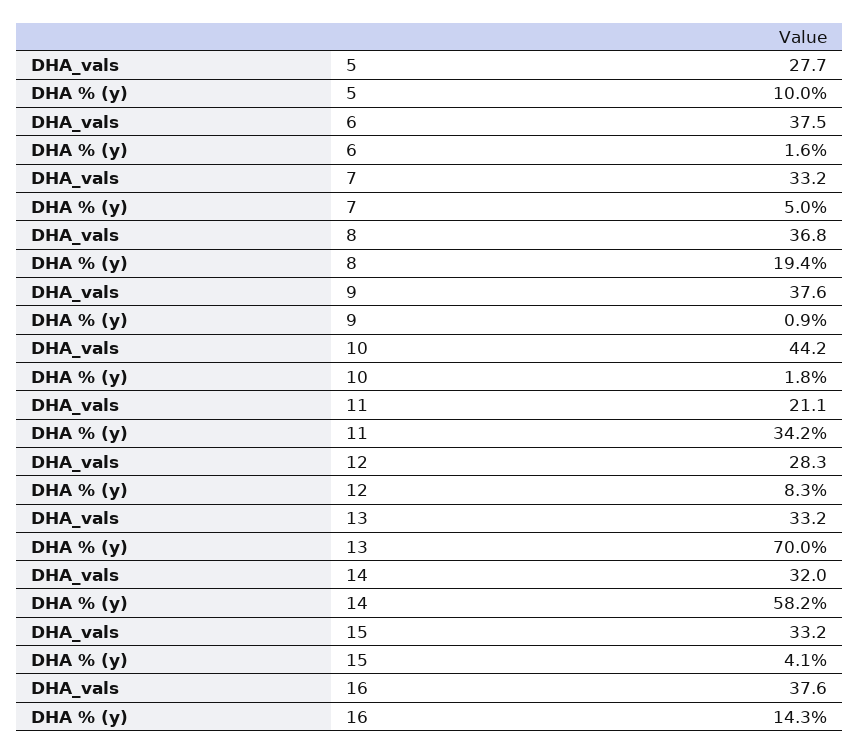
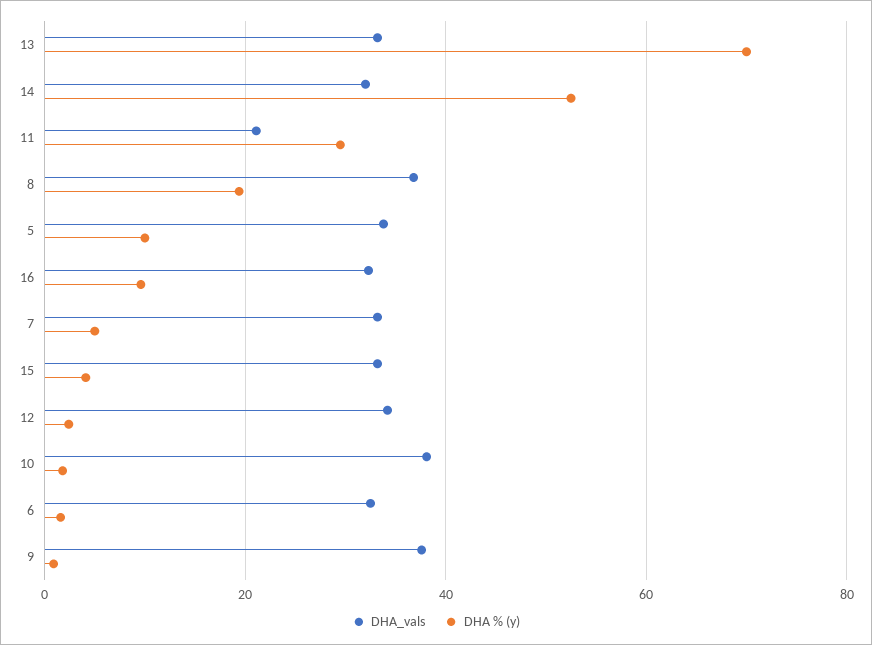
DHA_vals, 5: 27.7 -> 34
DHA_vals, 6: 37.5 -> 32
DHA_vals, 10: 44.2 -> 38
DHA % (y), 11: 34.2 -> 30
DHA_vals, 12: 28.3 -> 34
DHA % (y), 12: 8.3 -> 2
DHA % (y), 14: 58.2 -> 52
DHA_vals, 16: 37.6 -> 32
DHA % (y), 16: 14.3 -> 10

